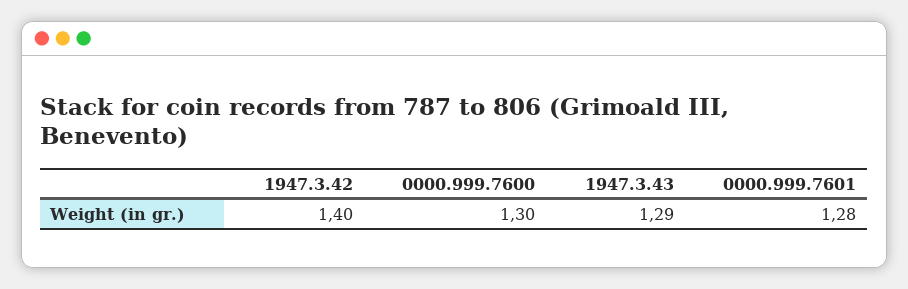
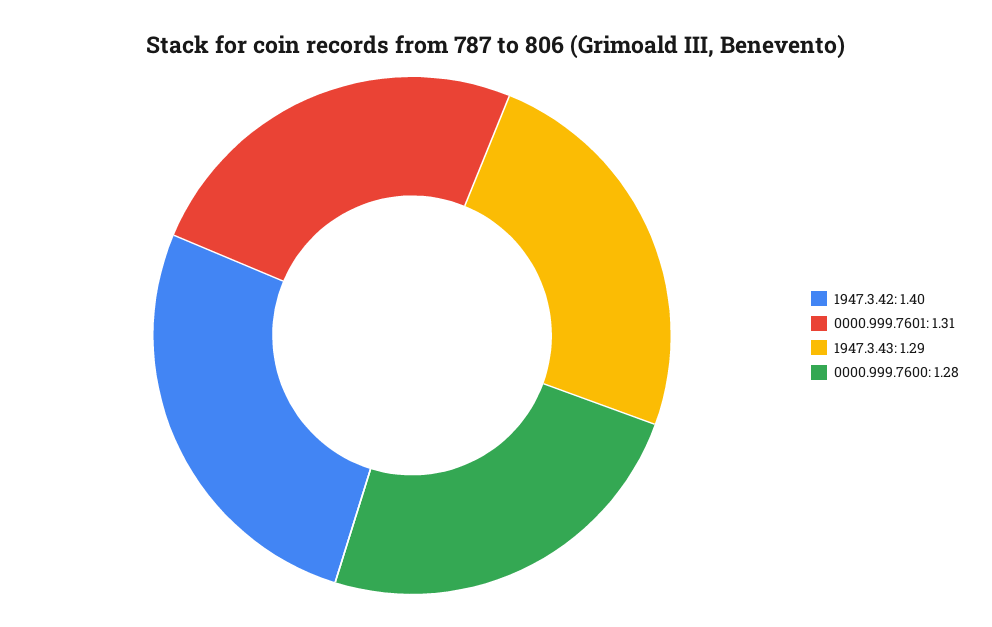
0000.999.7600: 1.3 -> 1.28
0000.999.7601: 1.28 -> 1.31

